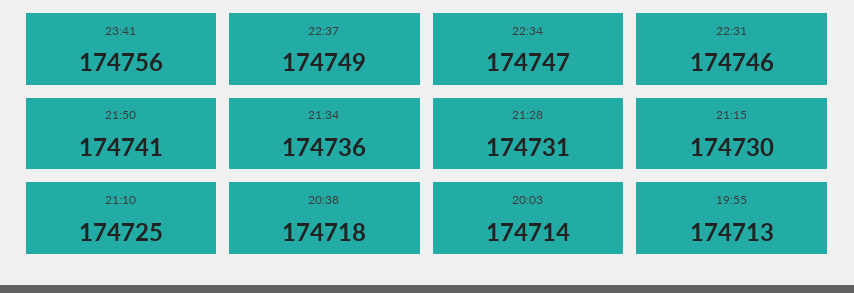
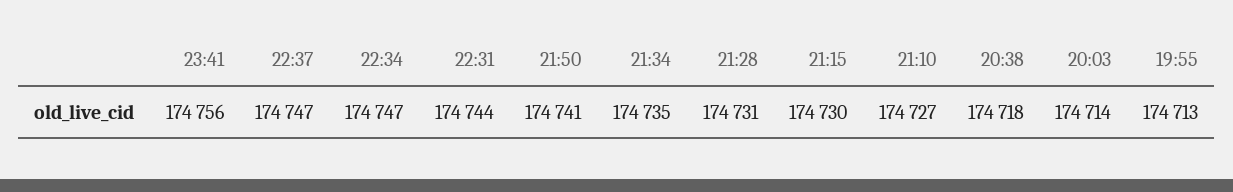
22:37: 174749 -> 174747
22:31: 174746 -> 174744
21:34: 174736 -> 174735
21:10: 174725 -> 174727

